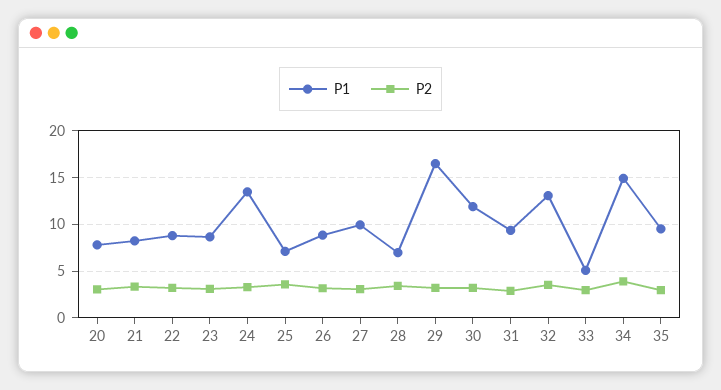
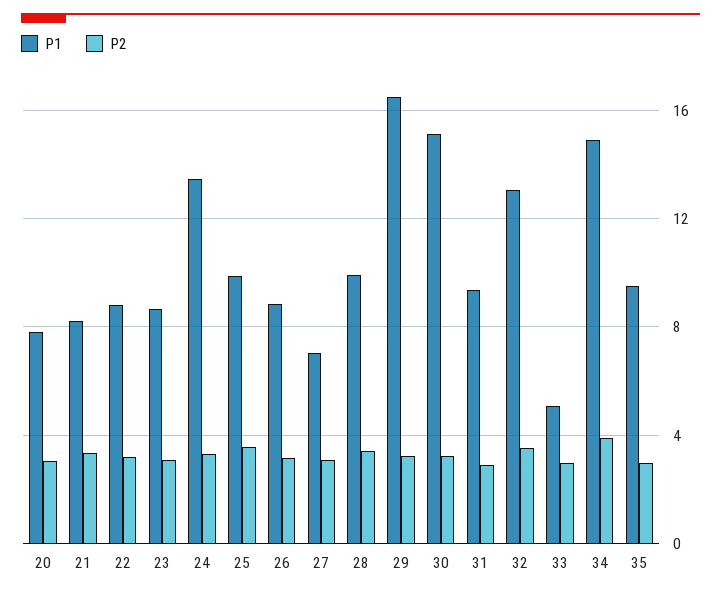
P1, 25: 7 -> 10
P1, 27: 10 -> 7
P1, 28: 7 -> 10
P1, 30: 12 -> 15

